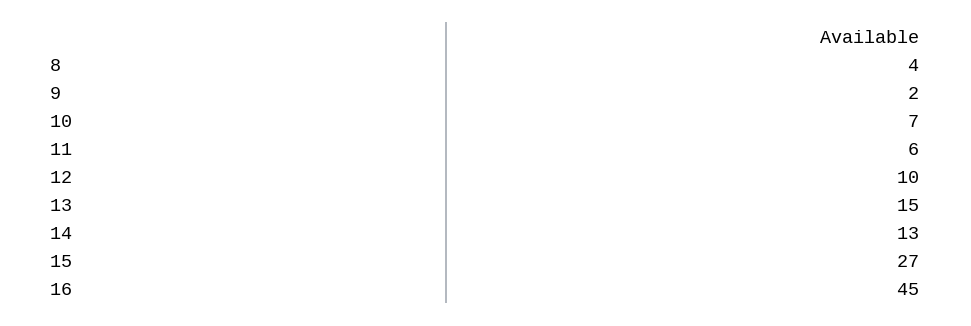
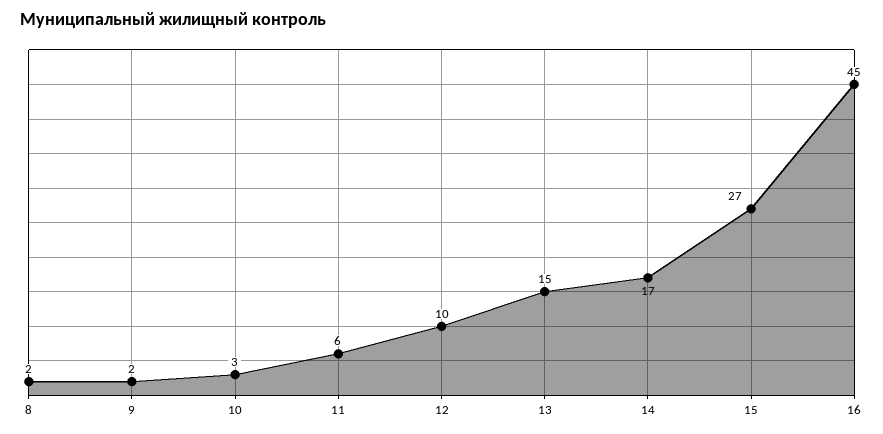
8: 4 -> 2
10: 7 -> 3
14: 13 -> 17

